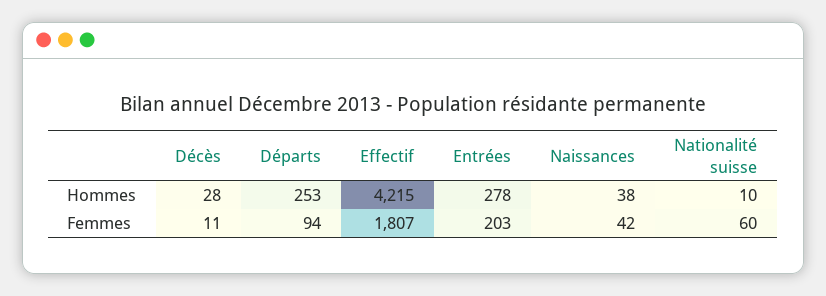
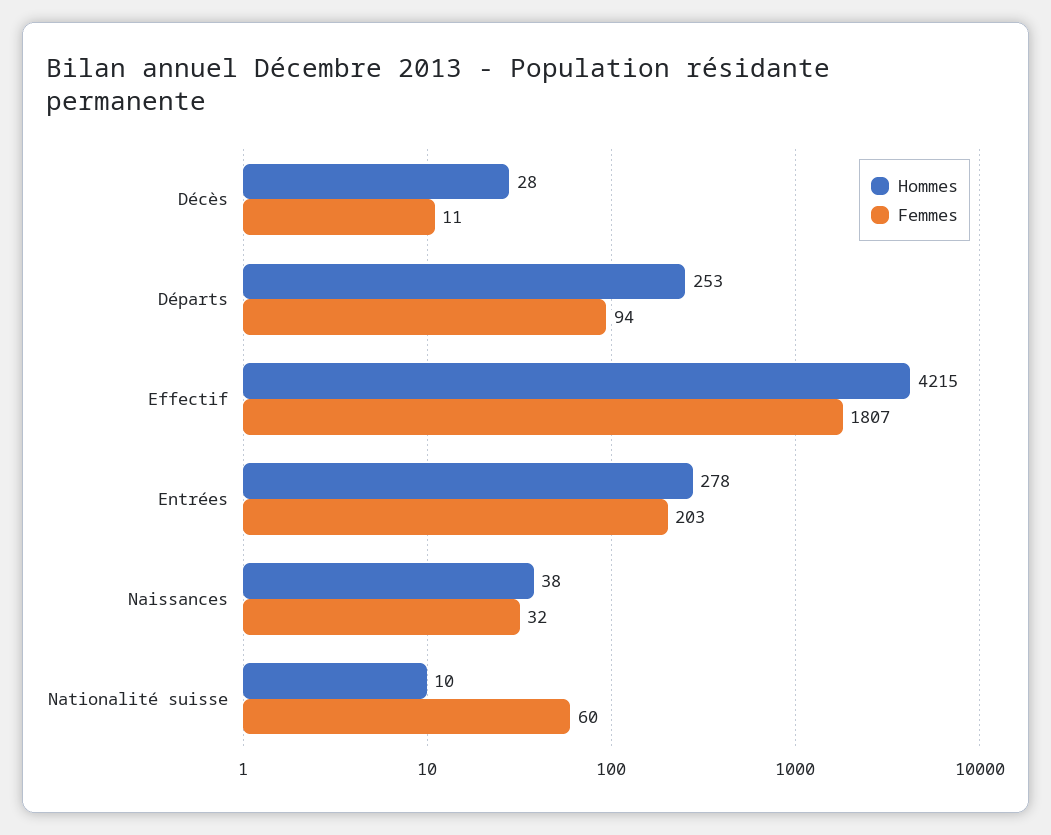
Femmes, Naissances: 42 -> 32

